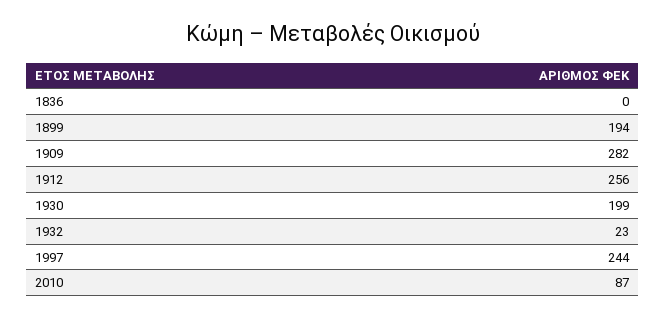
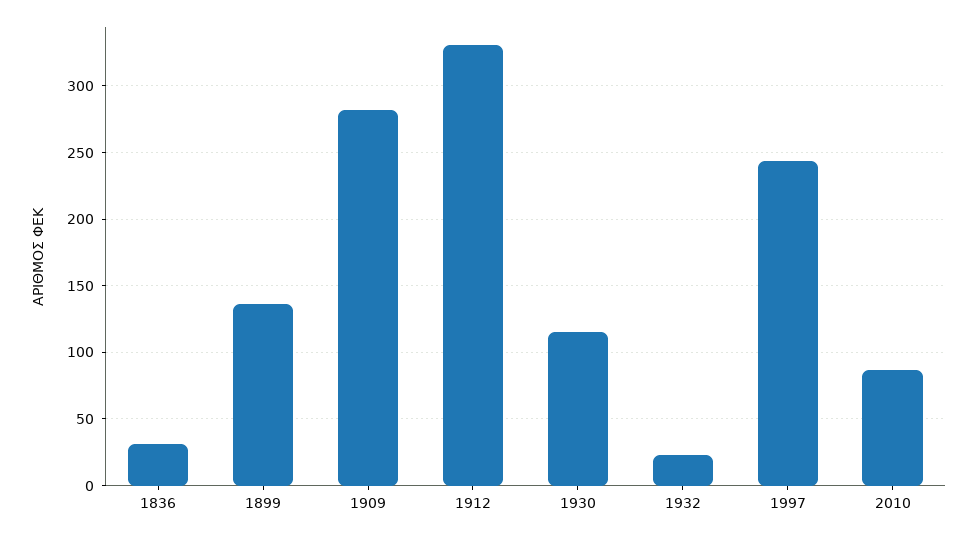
1836: 0 -> 30
1899: 194 -> 135
1912: 256 -> 330
1930: 199 -> 115

